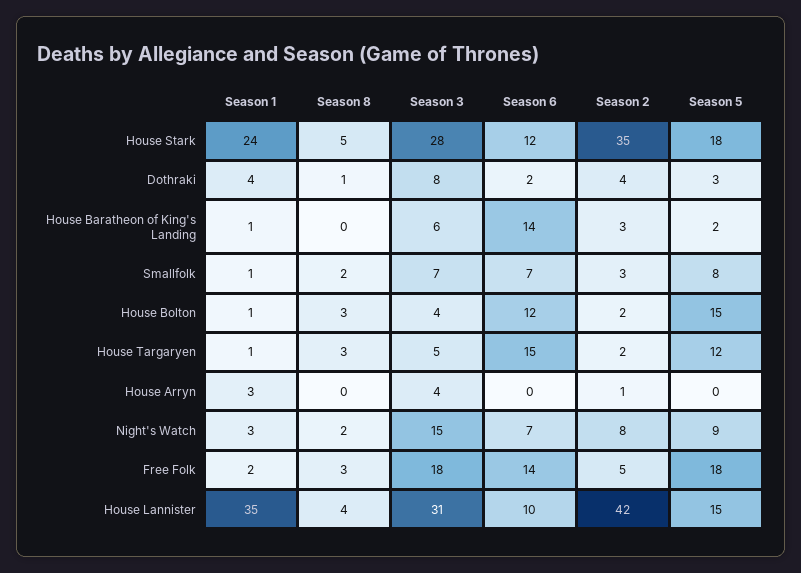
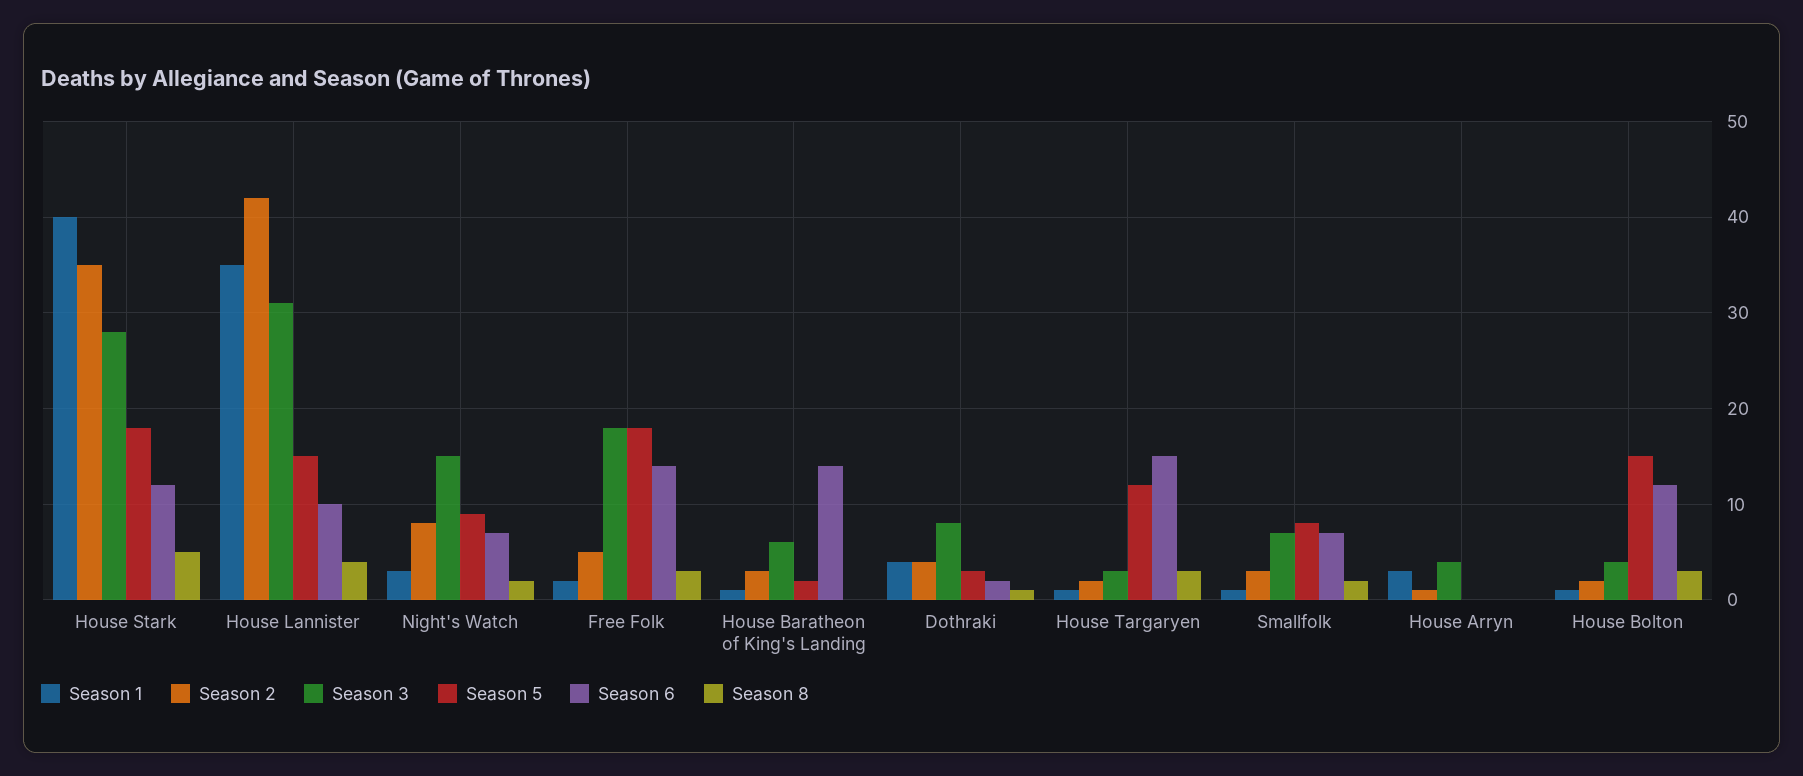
Season 1, House Stark: 24 -> 40
Season 3, House Targaryen: 5 -> 3

